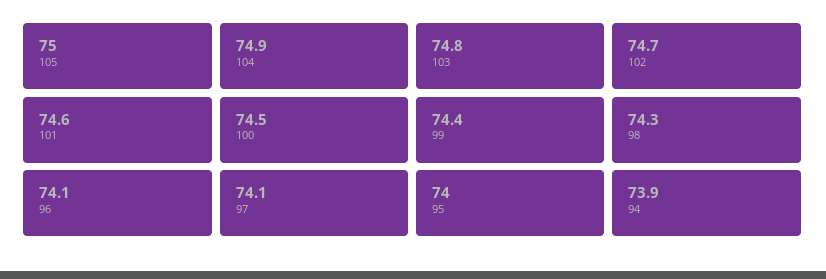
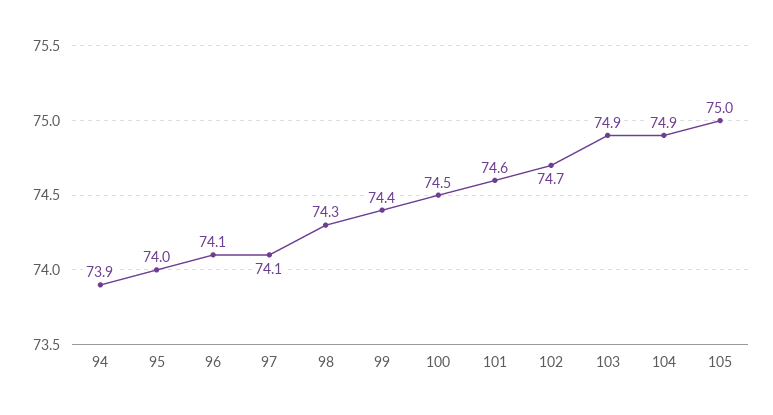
103: 74.8 -> 74.9

